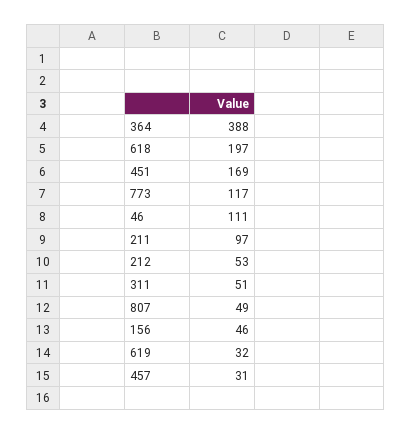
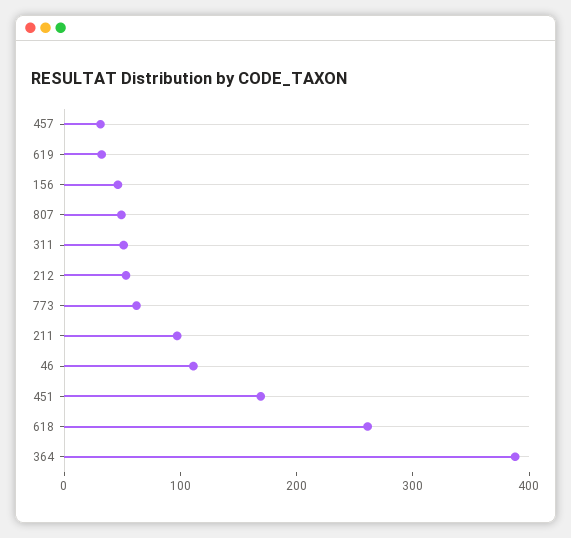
618: 197 -> 260
773: 117 -> 60

